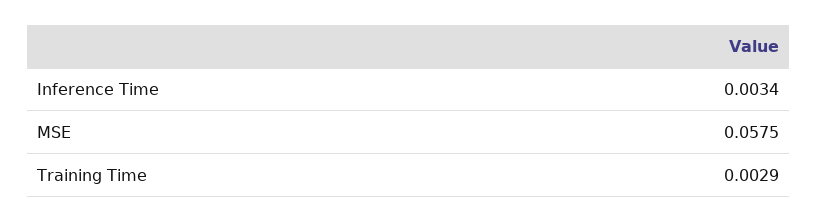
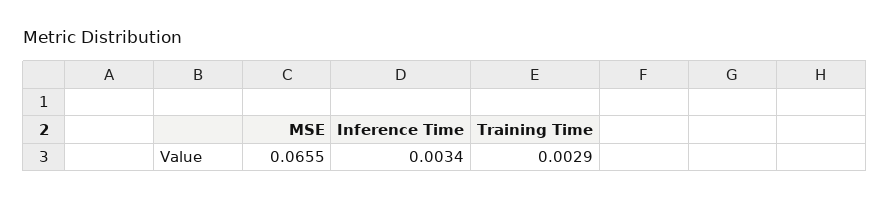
MSE: 0.0575 -> 0.0655

